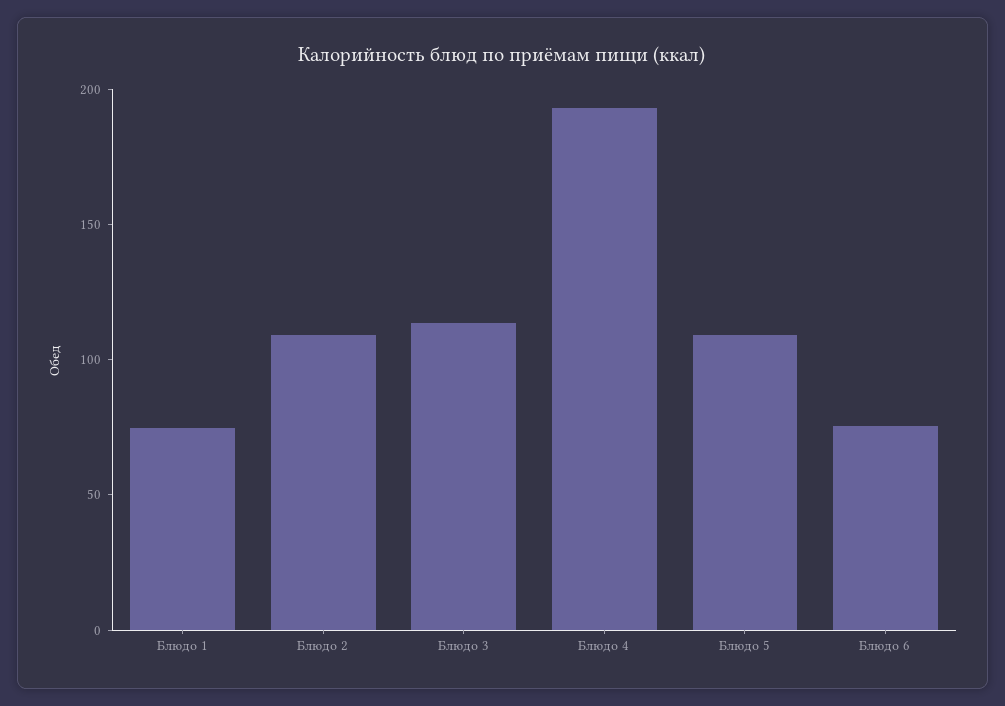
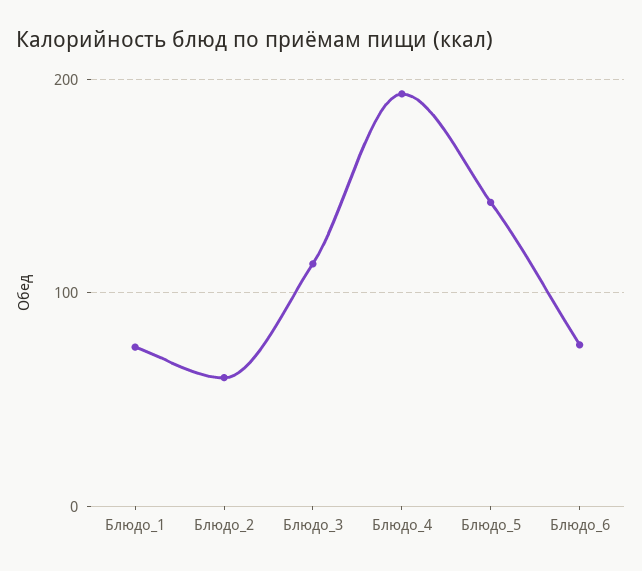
Блюдо 2: 110 -> 60
Блюдо 5: 110 -> 140

